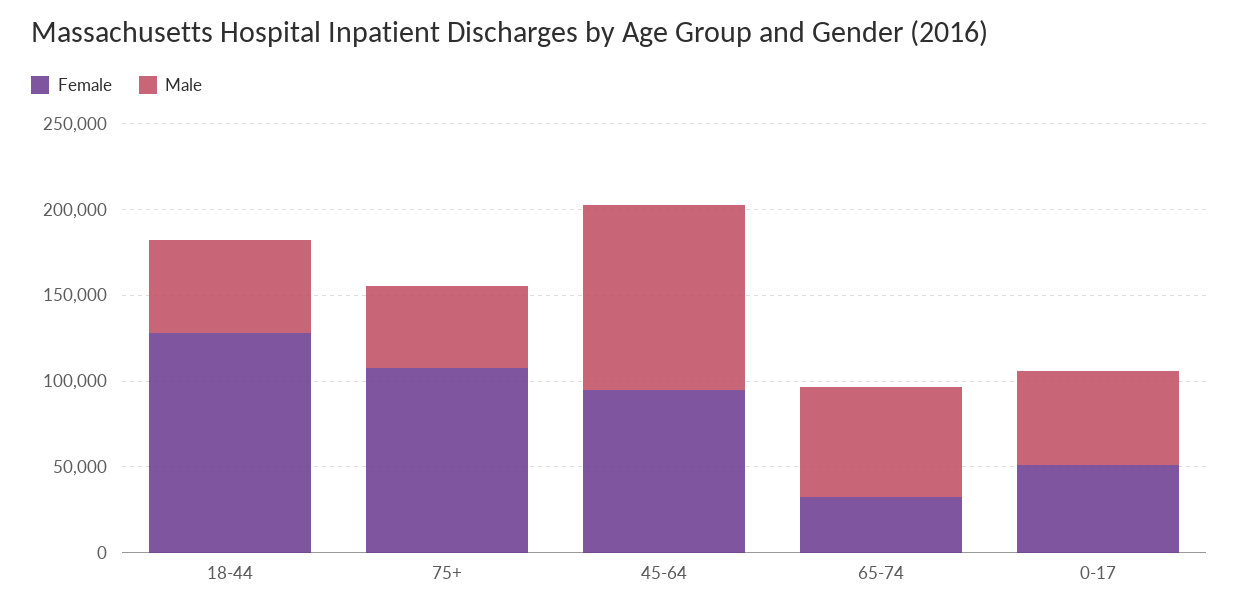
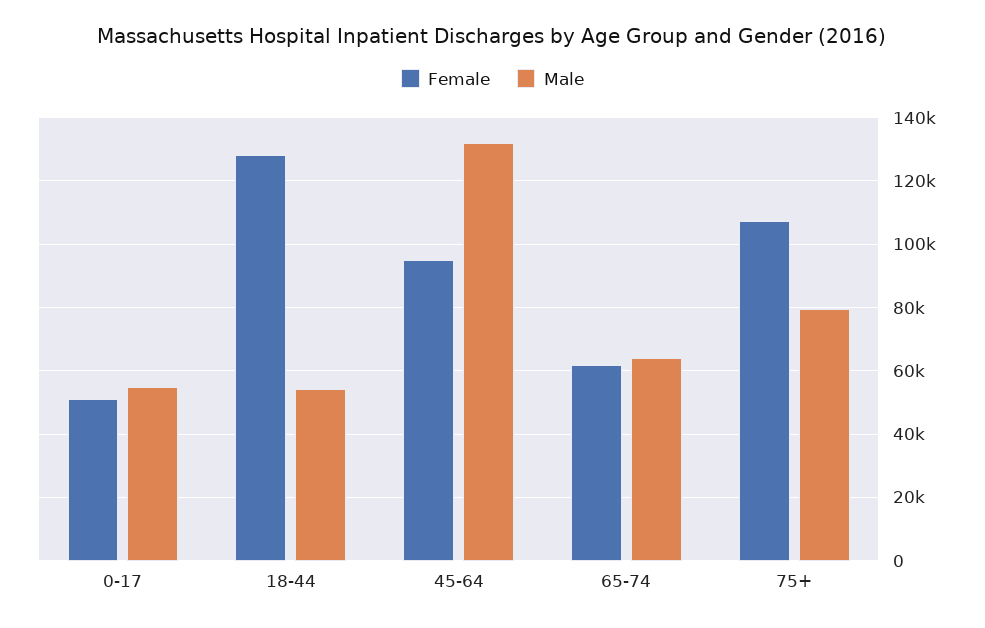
Male, 75+: 50000 -> 80000
Male, 45-64: 110000 -> 132000
Female, 65-74: 30000 -> 62000

